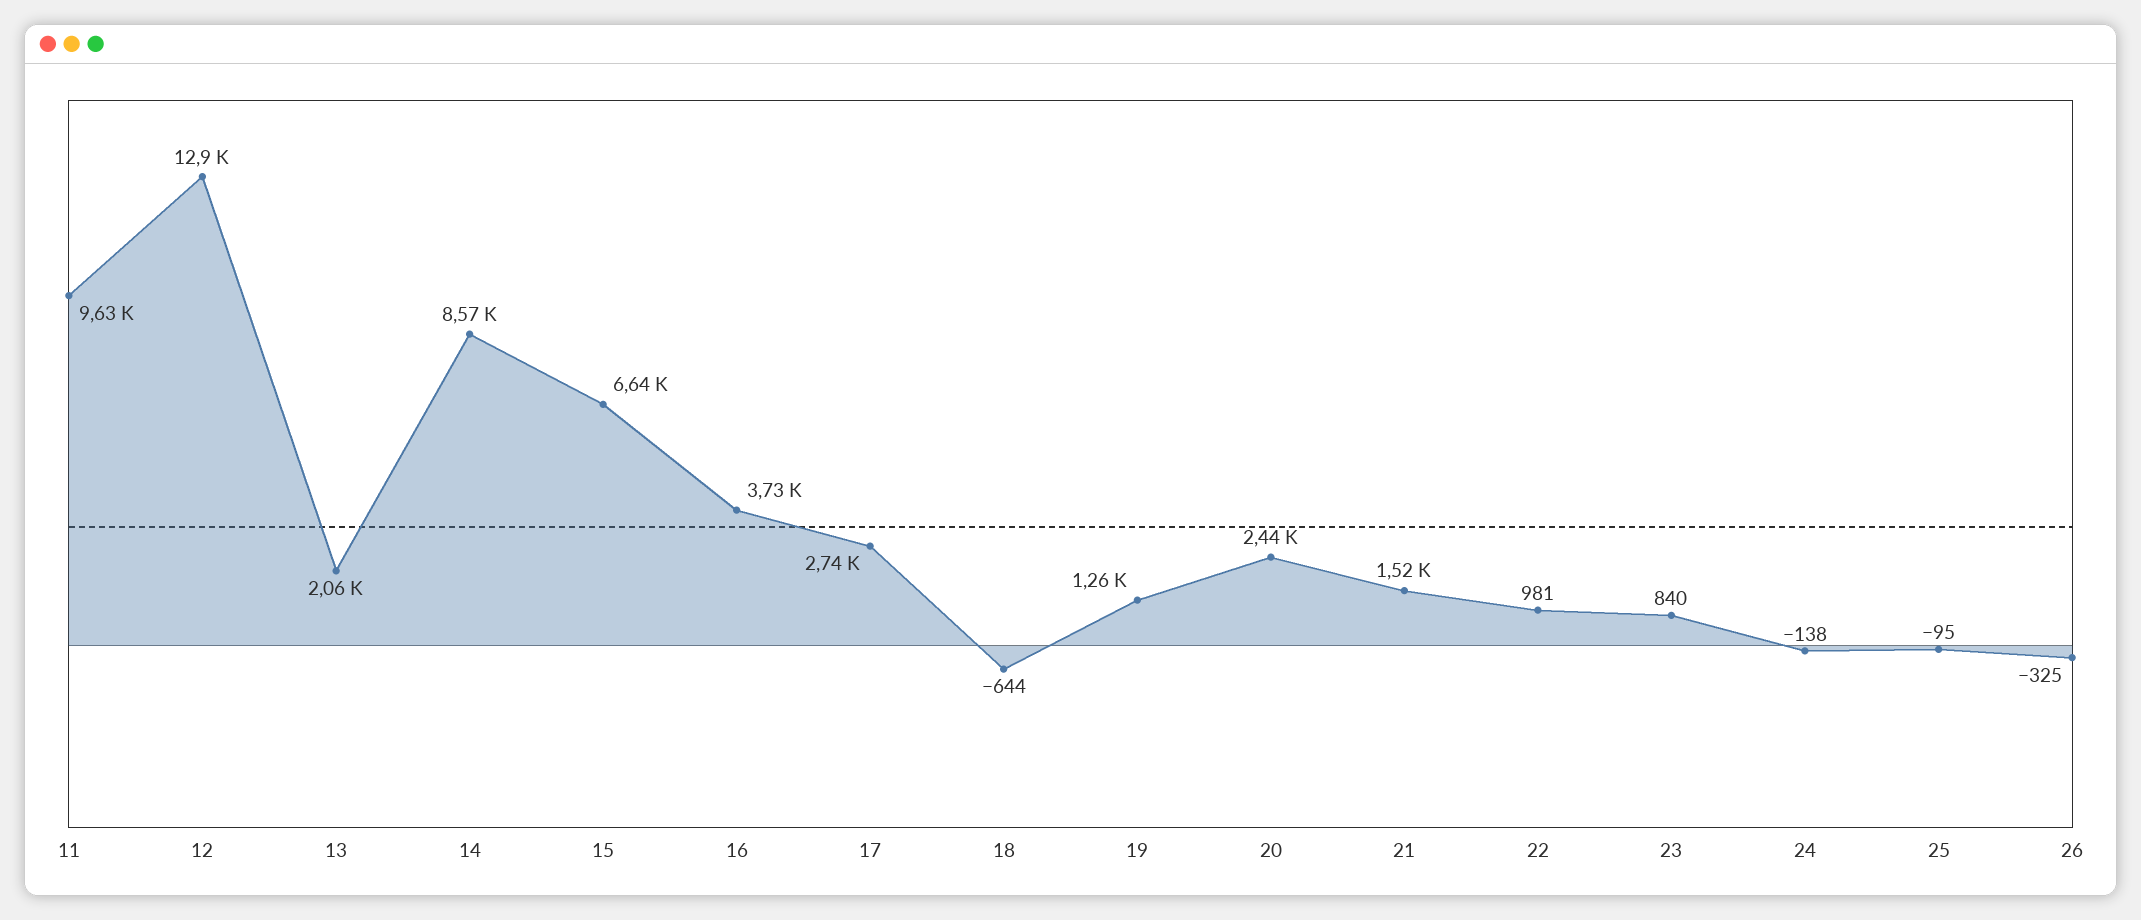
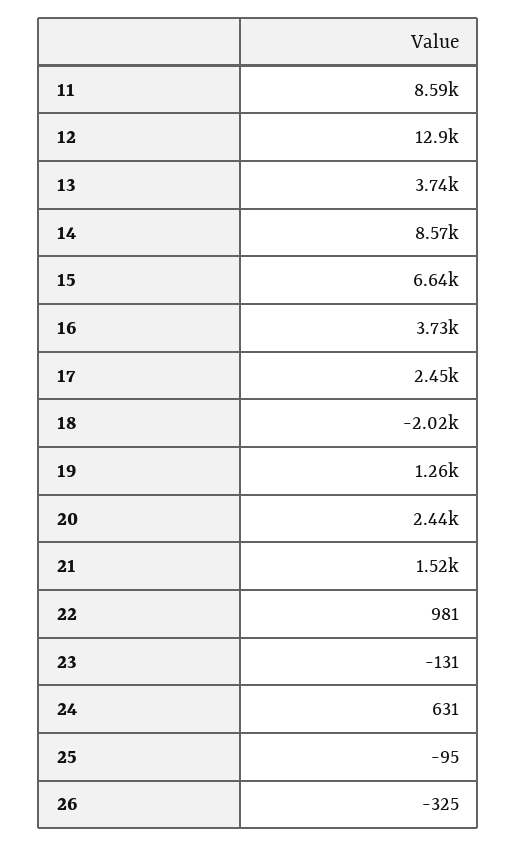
11: 9630 -> 8590
13: 2060 -> 3740
17: 2740 -> 2450
18: -644 -> -2020
23: 840 -> -131
24: -138 -> 631

